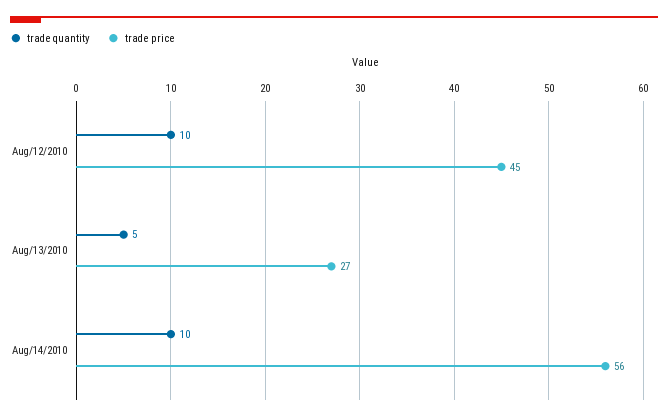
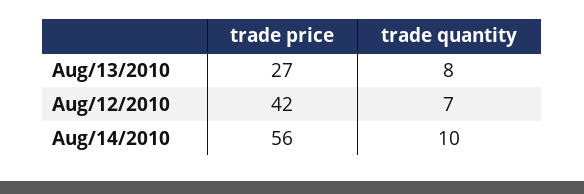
trade quantity, Aug/12/2010: 10 -> 7
trade price, Aug/12/2010: 45 -> 42
trade quantity, Aug/13/2010: 5 -> 8

